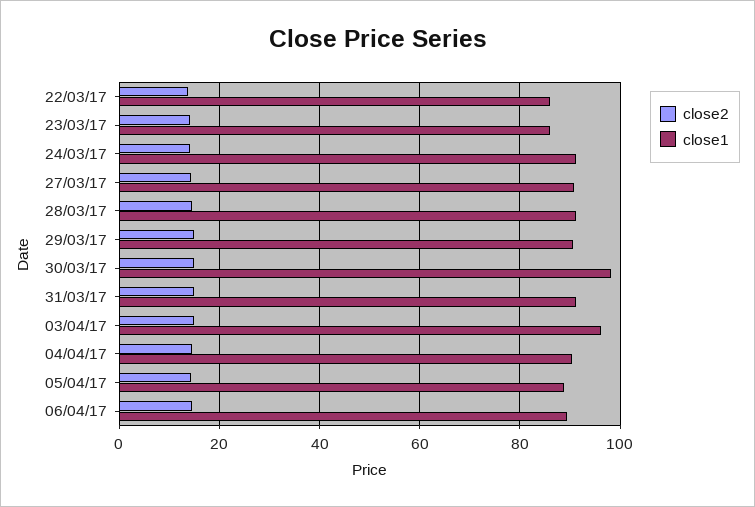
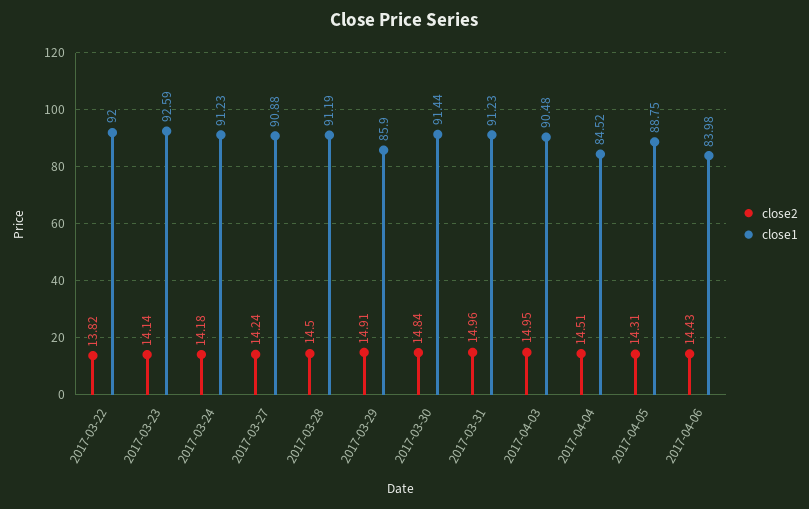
close1, 22/03/17: 86 -> 92
close1, 23/03/17: 86 -> 92.59
close1, 29/03/17: 90 -> 85.9
close1, 30/03/17: 98 -> 91.44
close1, 03/04/17: 96 -> 90.48
close1, 04/04/17: 90 -> 84.52
close1, 06/04/17: 90 -> 83.98

